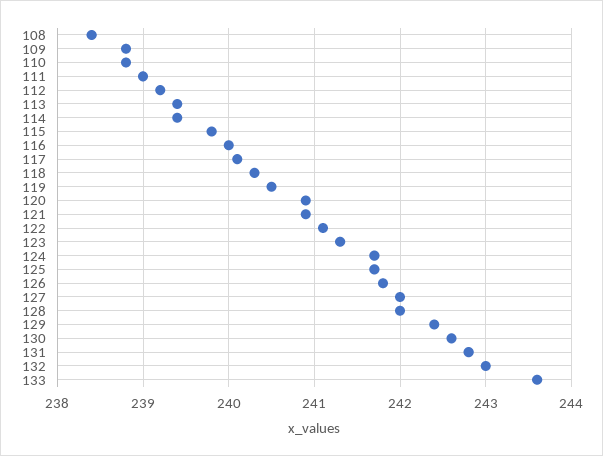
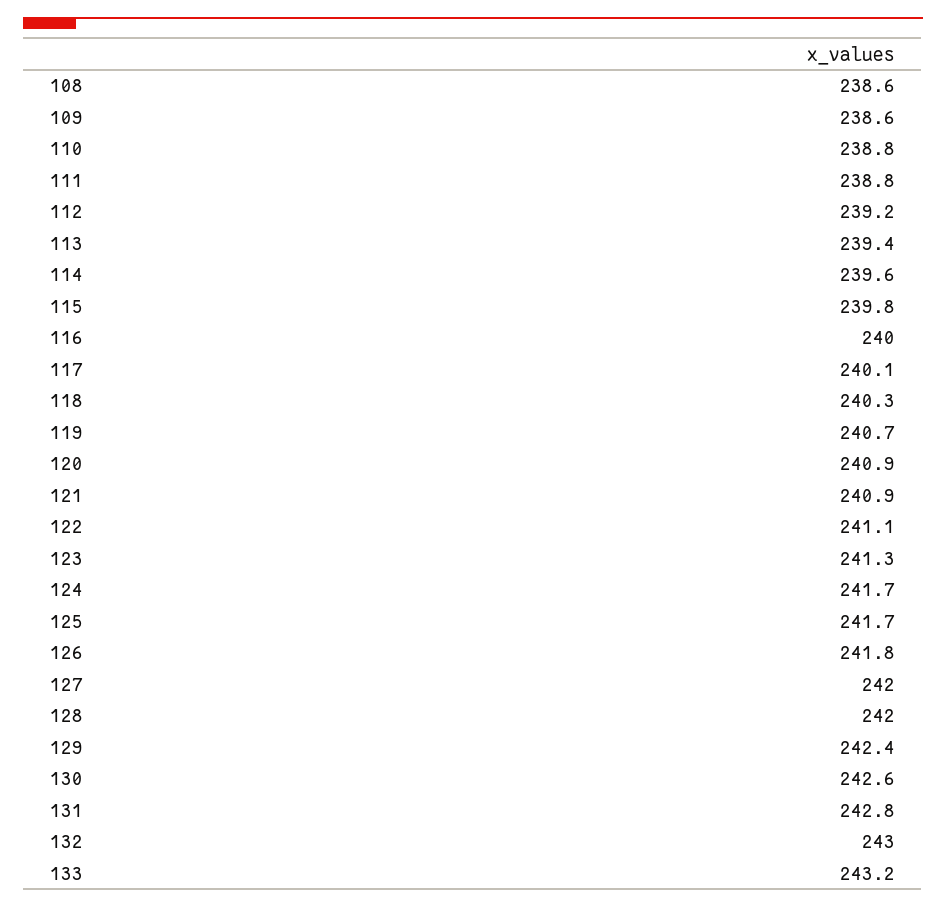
108: 238.4 -> 238.6
109: 238.8 -> 238.6
111: 239 -> 238.8
114: 239.4 -> 239.6
119: 240.5 -> 240.7
133: 243.6 -> 243.2

